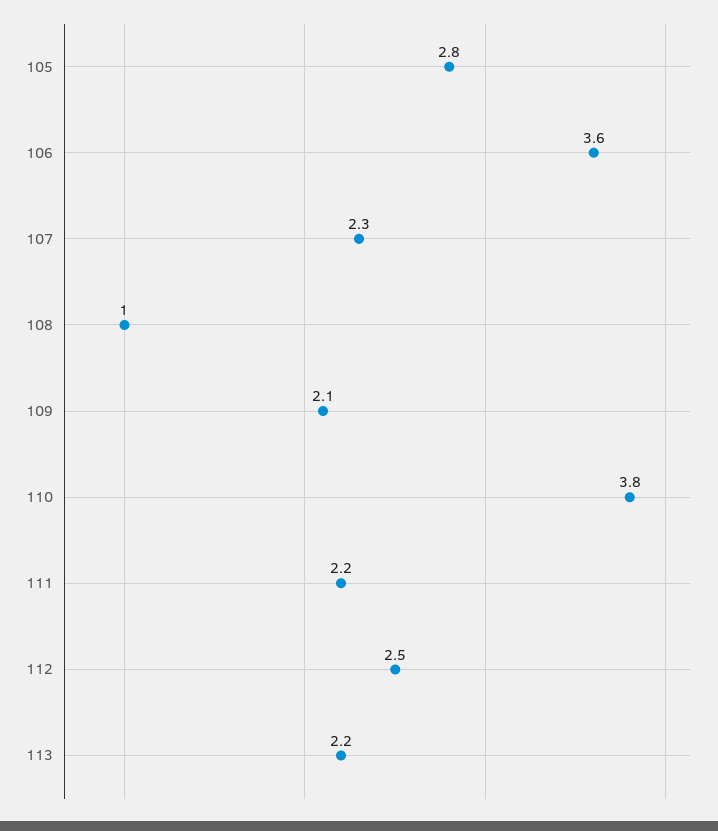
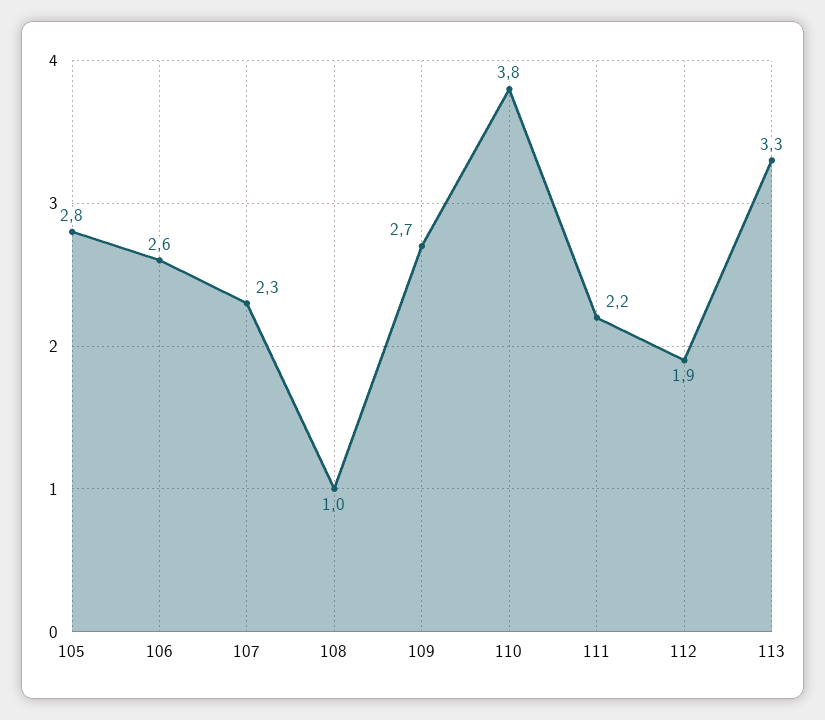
106: 3.6 -> 2.6
109: 2.1 -> 2.7
112: 2.5 -> 1.9
113: 2.2 -> 3.3

